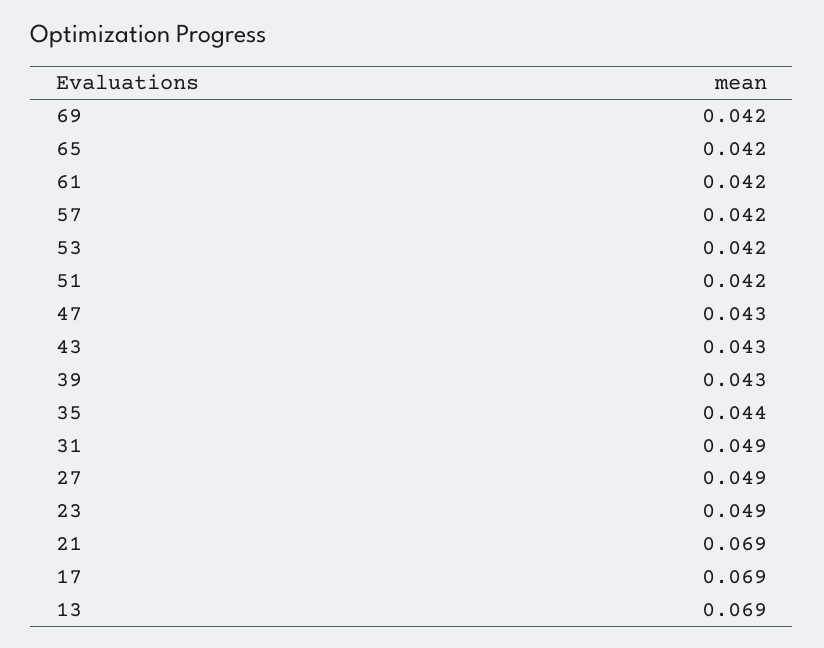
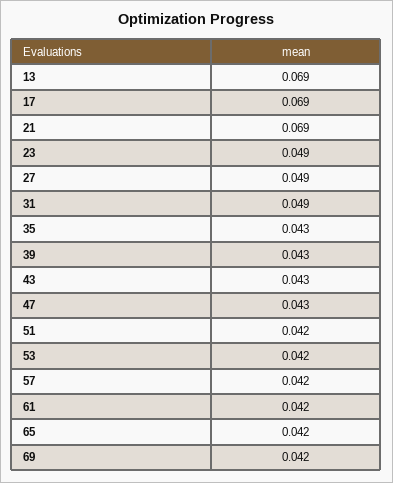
35: 0.044 -> 0.043

